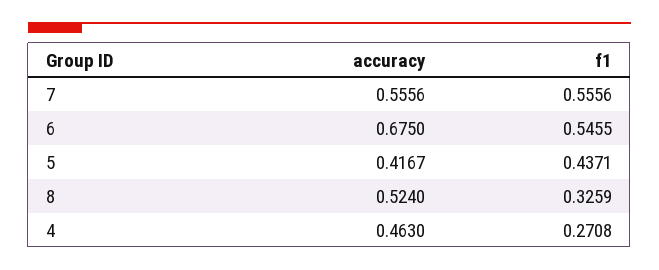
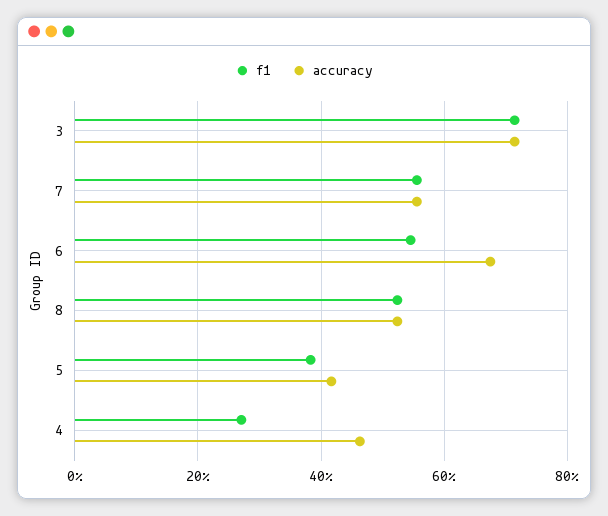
f1, 5: 0.4371 -> 0.38
f1, 8: 0.3259 -> 0.52
f1, 3: none -> 0.72
accuracy, 3: none -> 0.72

